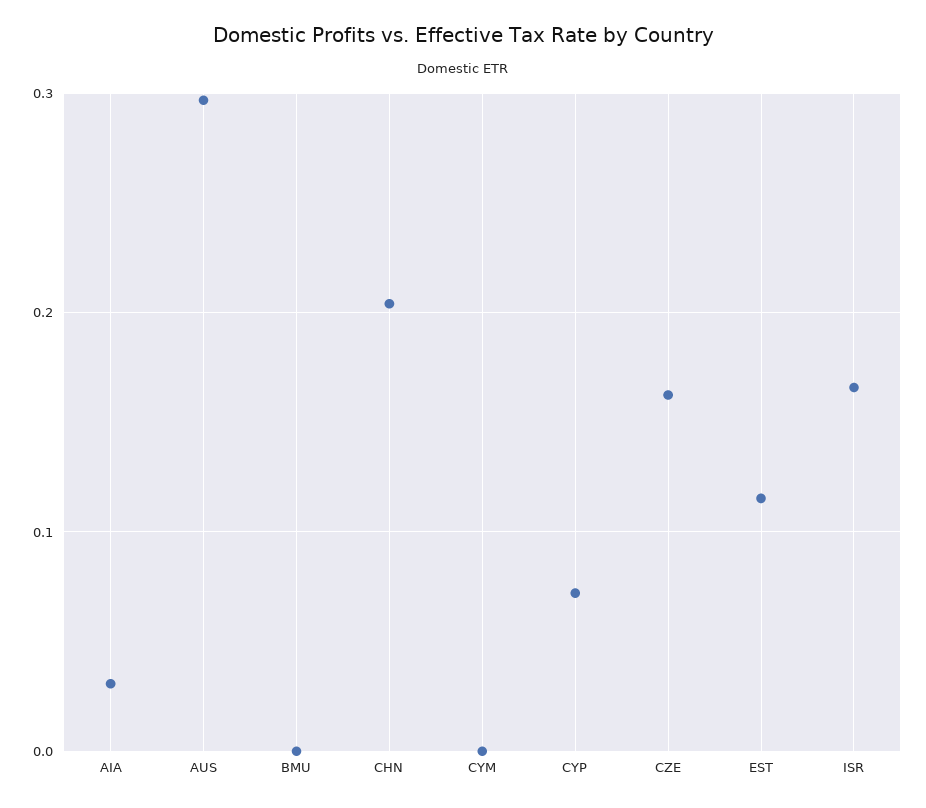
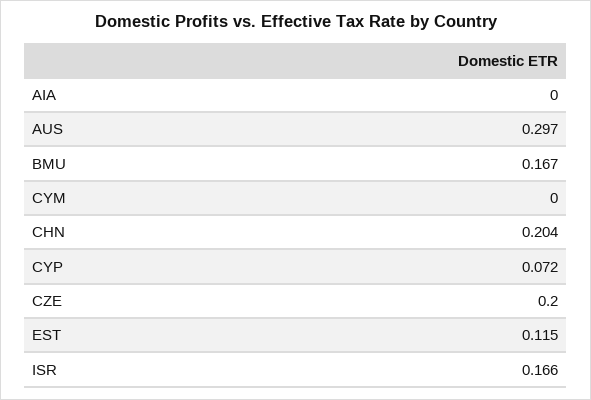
AIA: 0.03 -> 0
BMU: 0 -> 0.167
CZE: 0.16 -> 0.2

